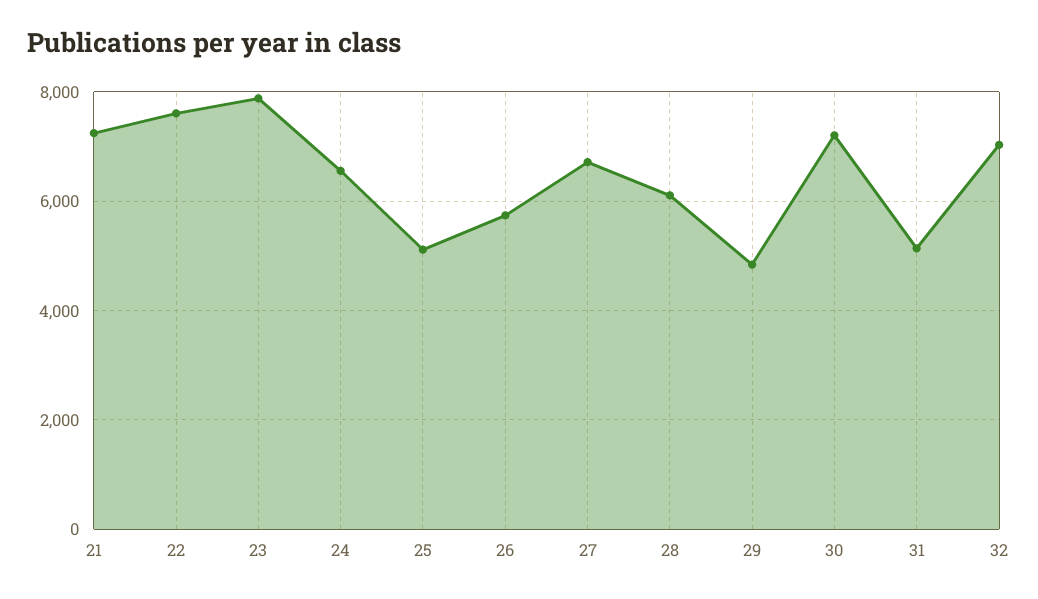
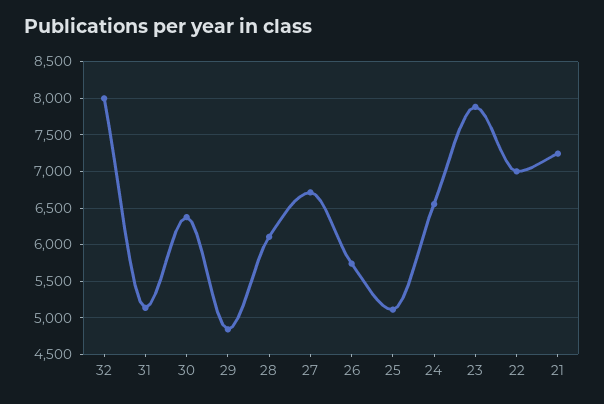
22: 7600 -> 7000
30: 7200 -> 6400
32: 7000 -> 8000

